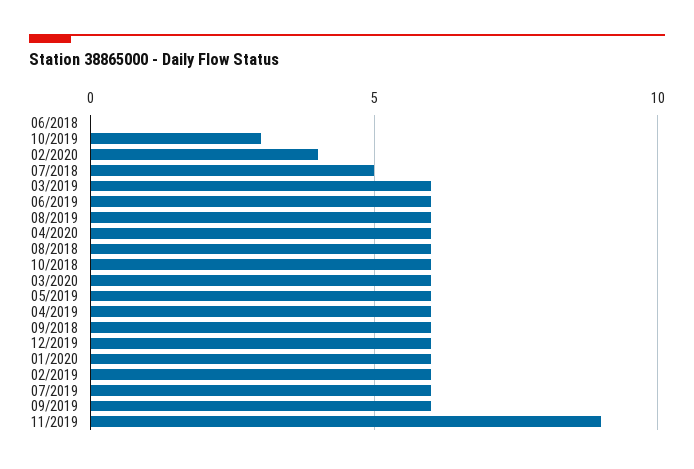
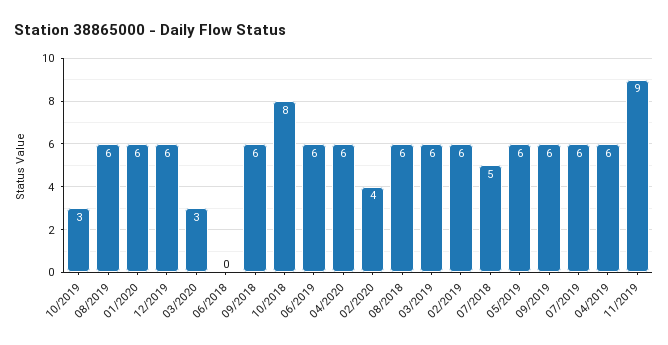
10/2018: 6 -> 8
03/2020: 6 -> 3

